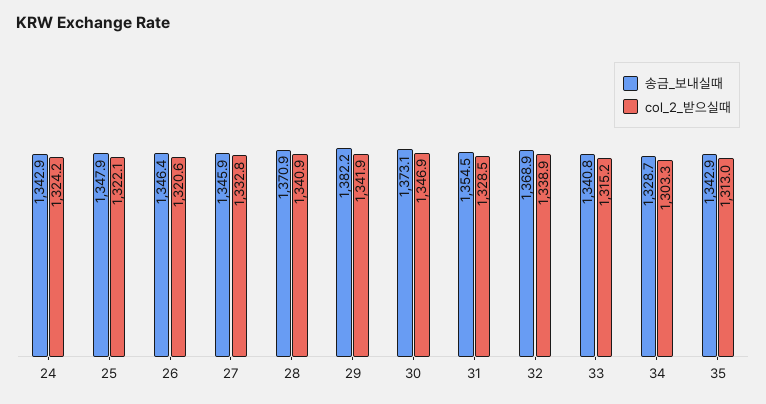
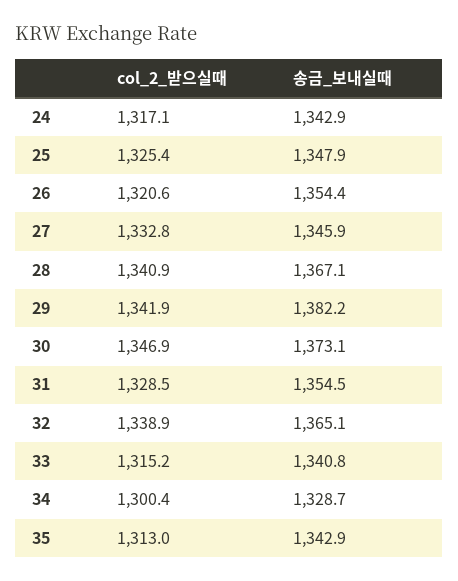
col_2_받으실때, 24: 1324.2 -> 1317.1
col_2_받으실때, 25: 1322.1 -> 1325.4
송금_보내실때, 26: 1346.4 -> 1354.4
송금_보내실때, 28: 1370.9 -> 1367.1
송금_보내실때, 32: 1368.9 -> 1365.1
col_2_받으실때, 34: 1303.3 -> 1300.4

